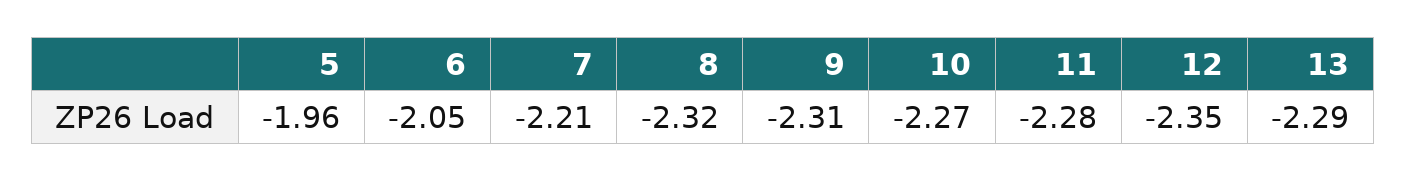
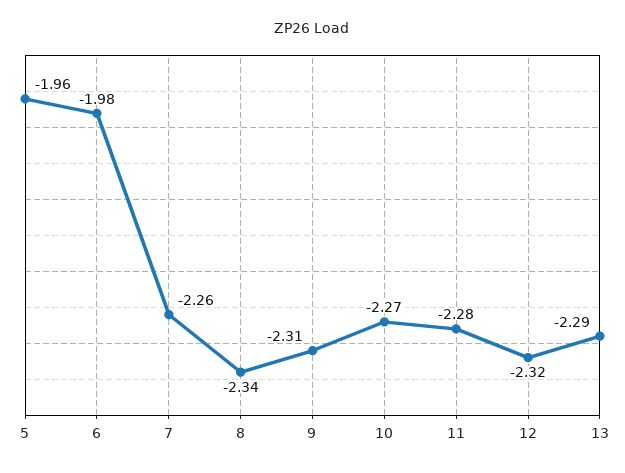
6: -2.05 -> -1.98
7: -2.21 -> -2.26
8: -2.32 -> -2.34
12: -2.35 -> -2.32

